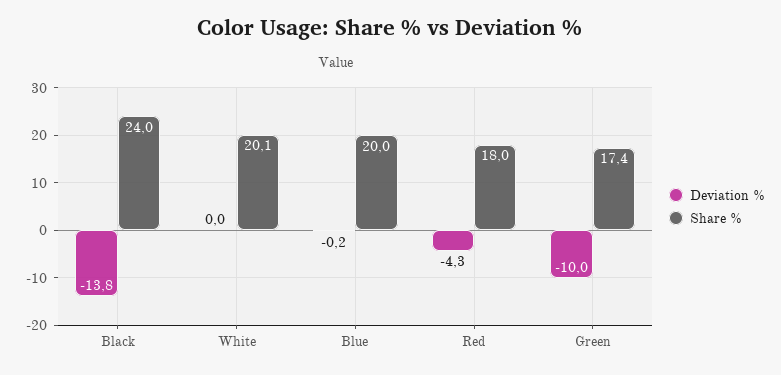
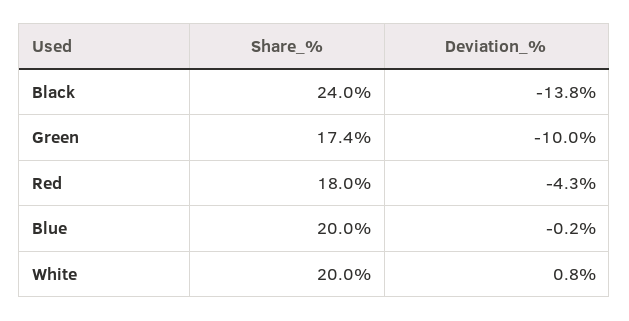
Deviation %, White: 0 -> 0.8
Share %, White: 20.1 -> 20

